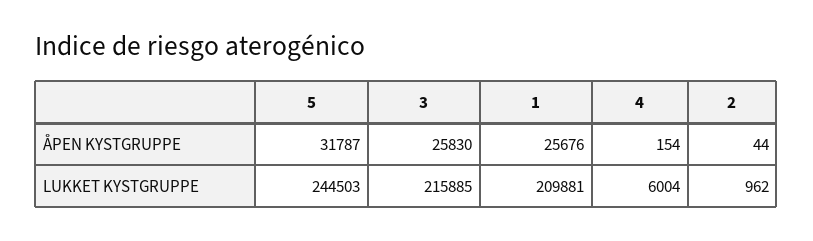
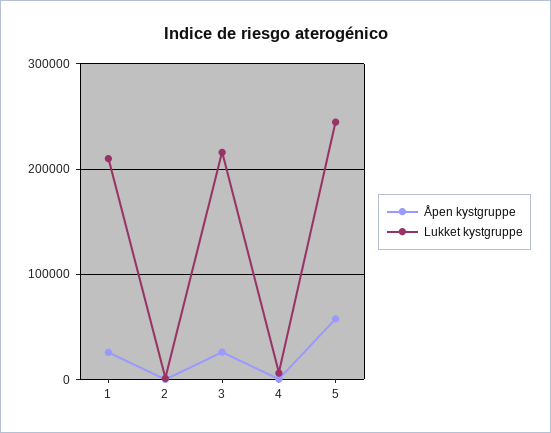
ÅPEN KYSTGRUPPE, 5: 31787 -> 60000

